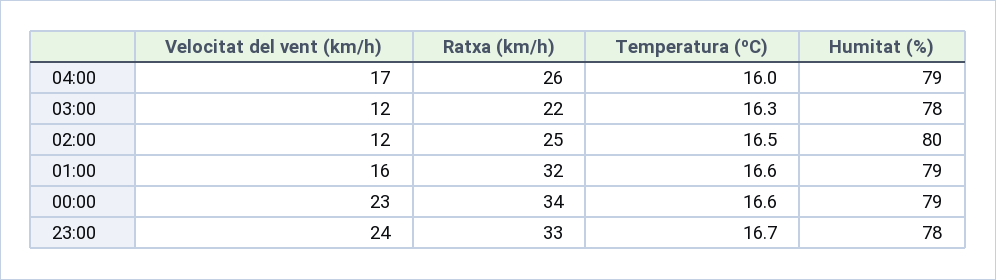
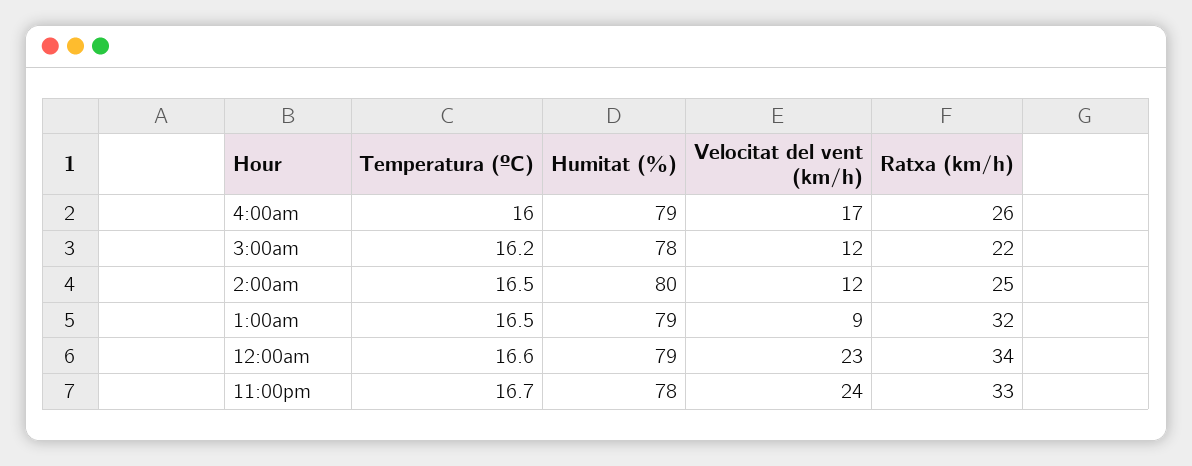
Temperatura (ºC), 03:00: 16.3 -> 16.2
Velocitat del vent (km/h), 01:00: 16 -> 9
Temperatura (ºC), 01:00: 16.6 -> 16.5

